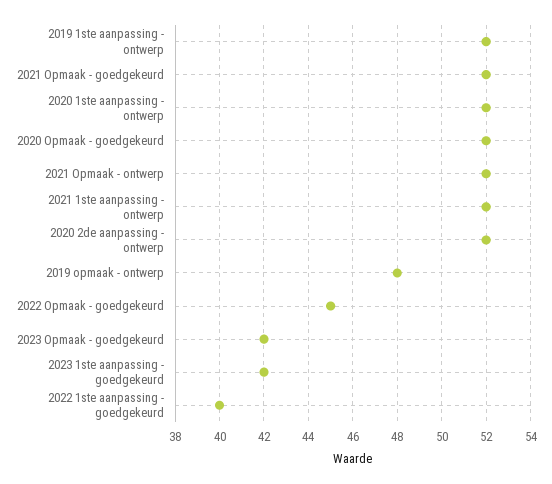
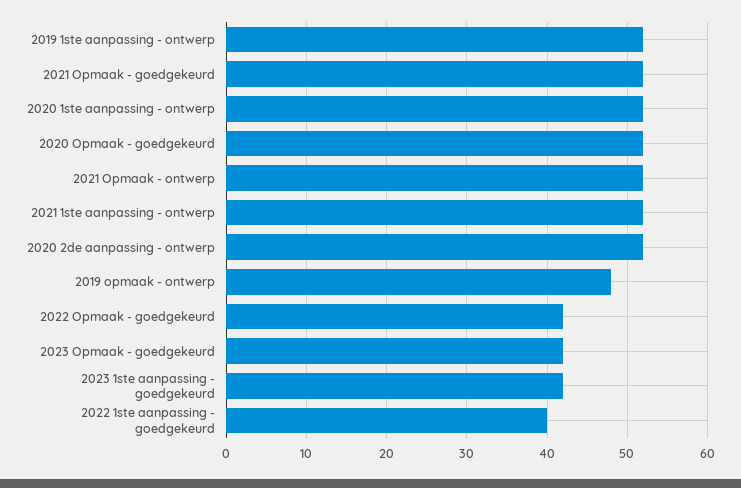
2022 Opmaak - goedgekeurd: 45 -> 42

